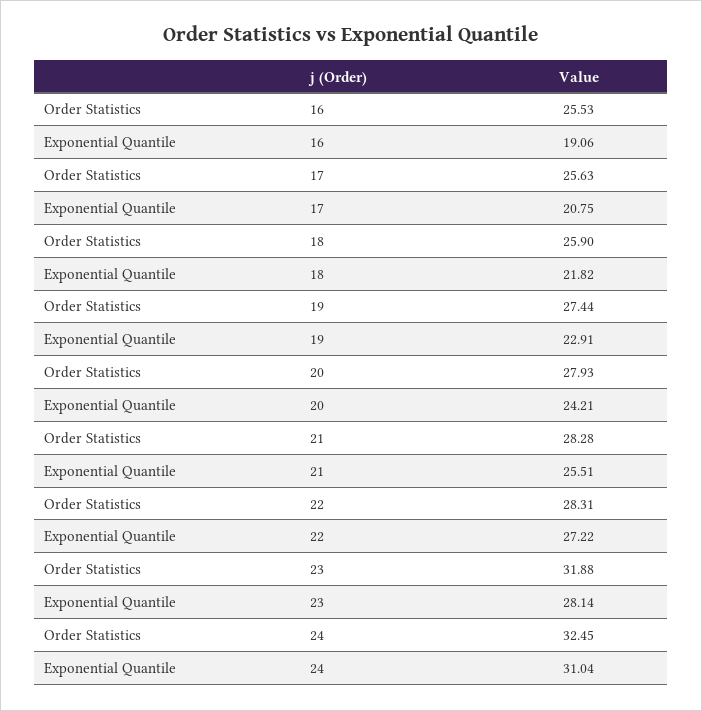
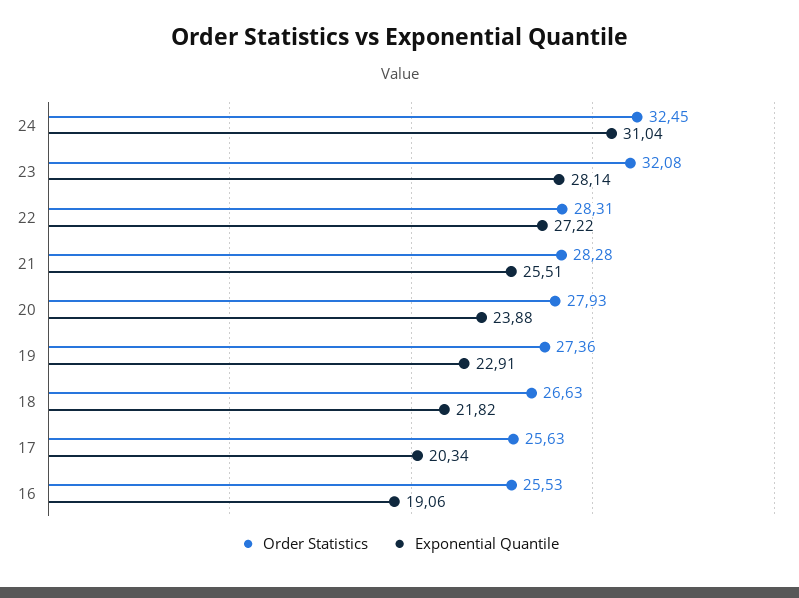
Exponential Quantile, 17: 20.75 -> 20.34
Order Statistics, 18: 25.9 -> 26.63
Order Statistics, 19: 27.44 -> 27.36
Exponential Quantile, 20: 24.21 -> 23.88
Order Statistics, 23: 31.88 -> 32.08

